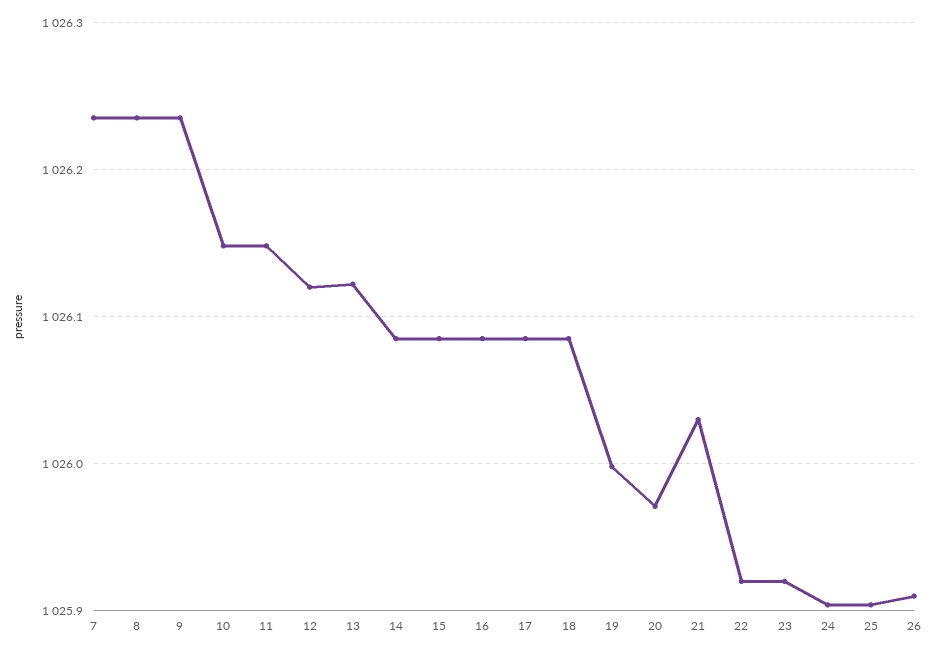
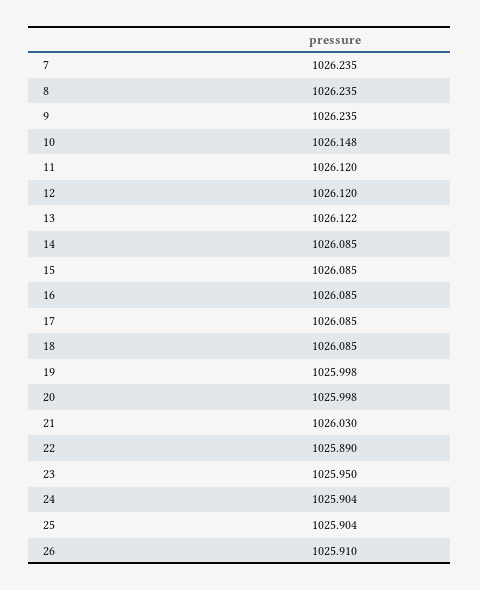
11: 1026.15 -> 1026.12
20: 1025.97 -> 1025.998
22: 1025.92 -> 1025.89
23: 1025.92 -> 1025.95

